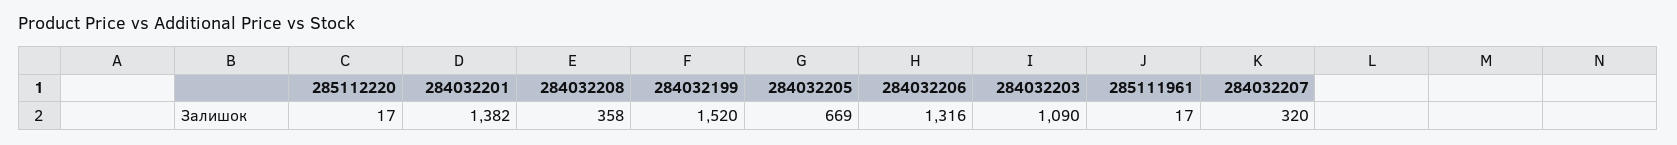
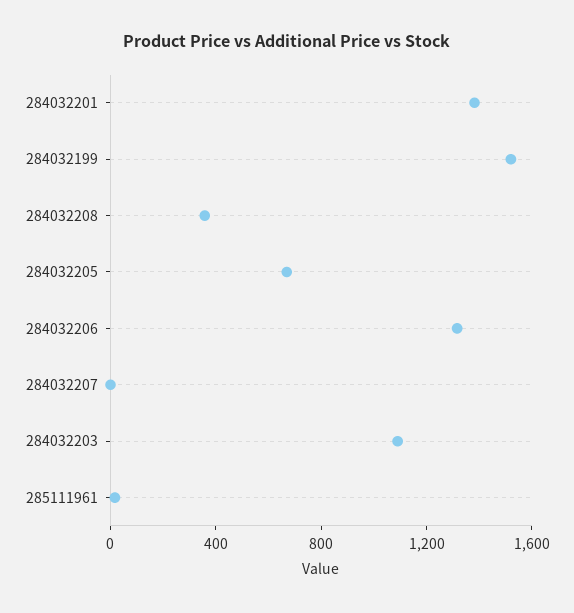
285112220: 17 -> none
284032207: 320 -> 0

